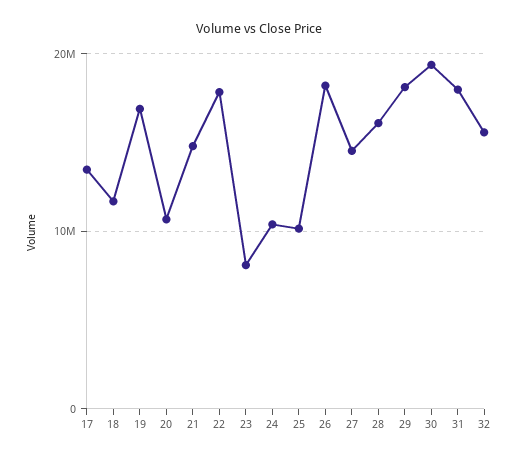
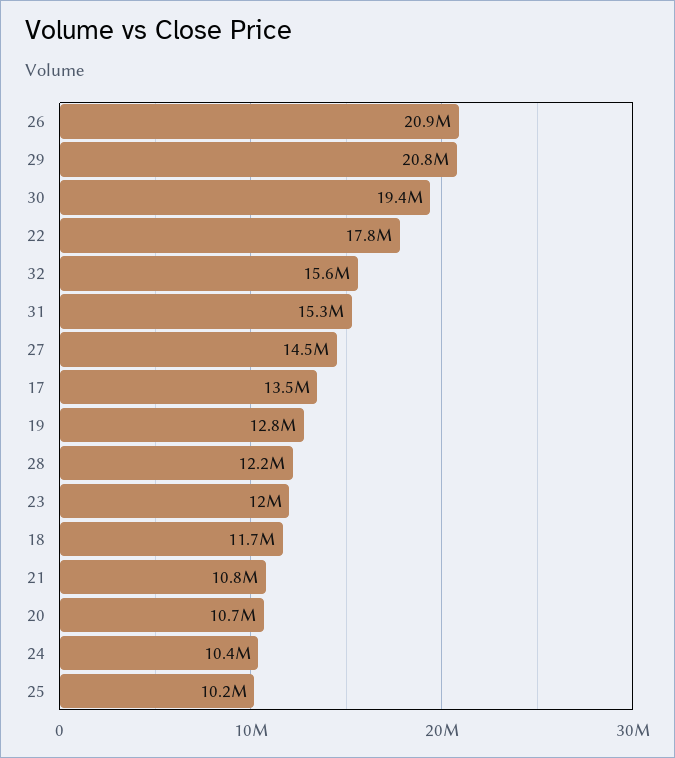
19: 17000000 -> 12800000
21: 15000000 -> 10800000
23: 8000000 -> 12000000
26: 18000000 -> 20900000
28: 16000000 -> 12200000
29: 18000000 -> 20800000
31: 18000000 -> 15300000

